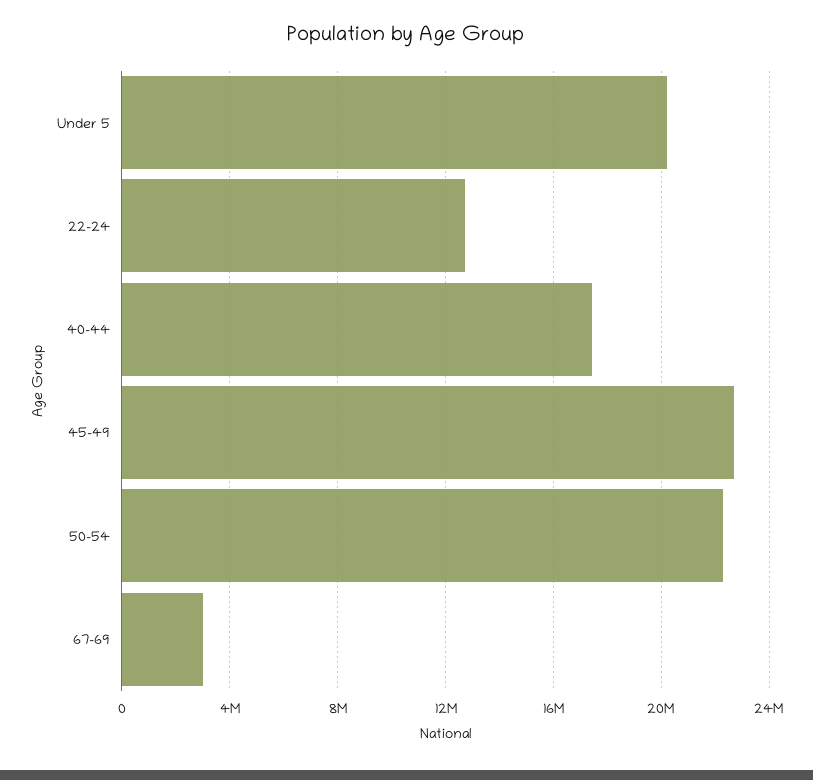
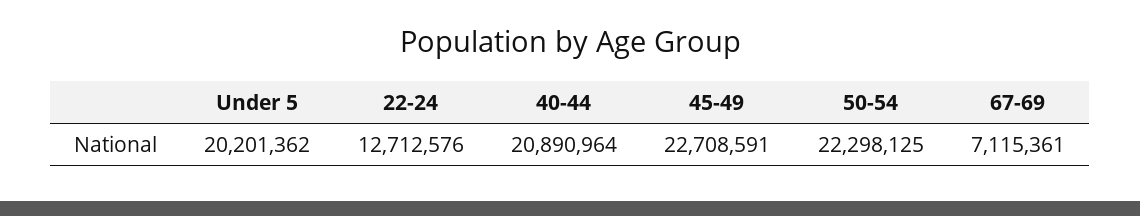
40-44: 17500000 -> 20890964
67-69: 3000000 -> 7115361

